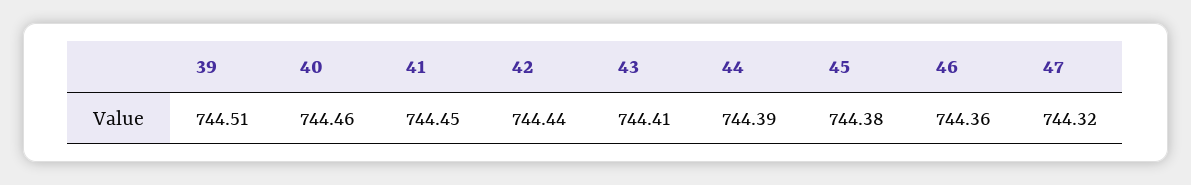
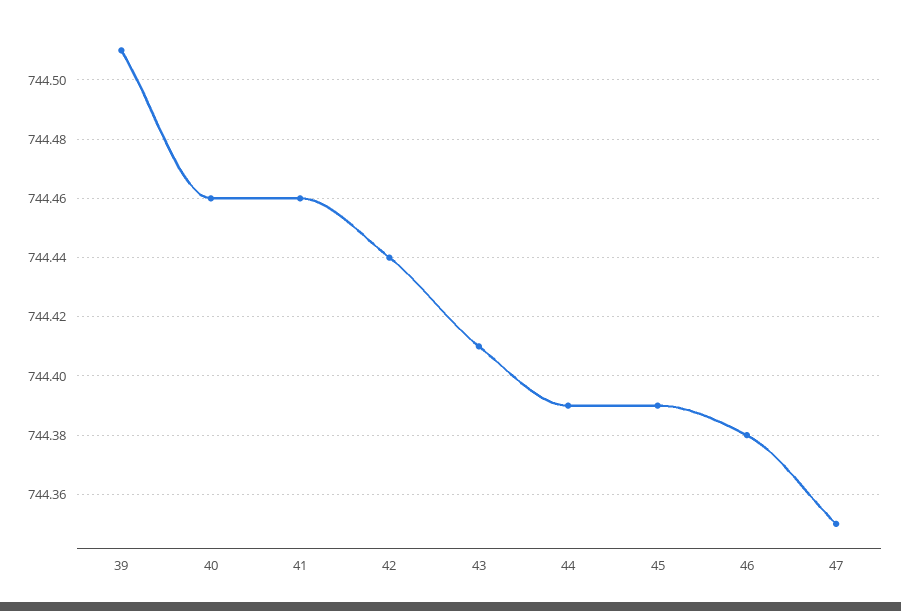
41: 744.45 -> 744.46
45: 744.38 -> 744.39
46: 744.36 -> 744.38
47: 744.32 -> 744.35

